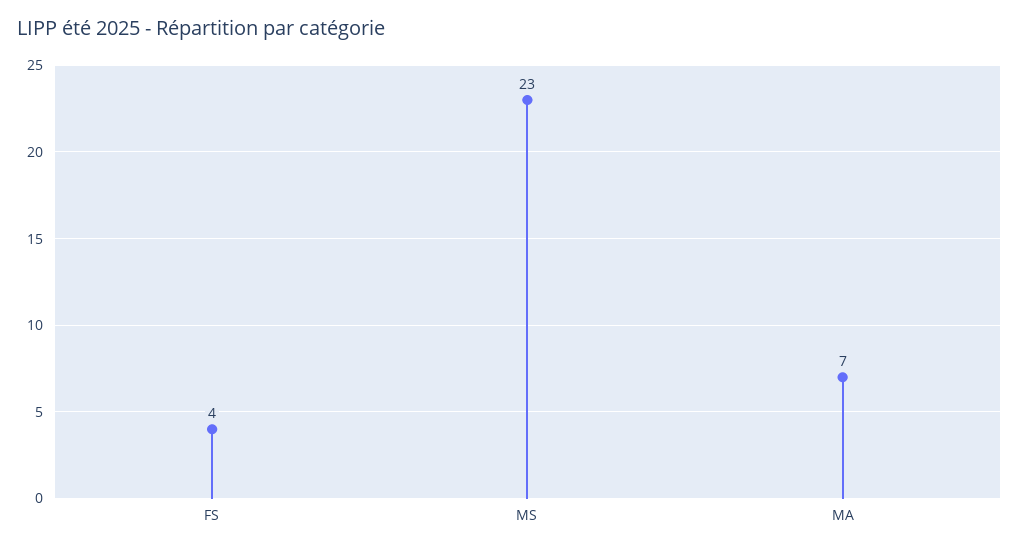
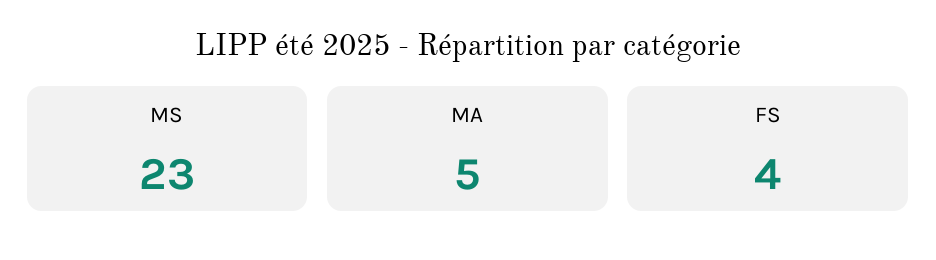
MA: 7 -> 5

